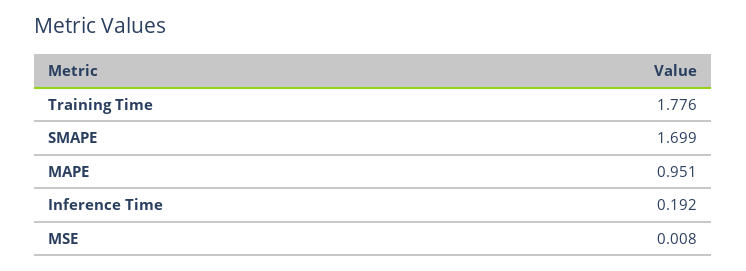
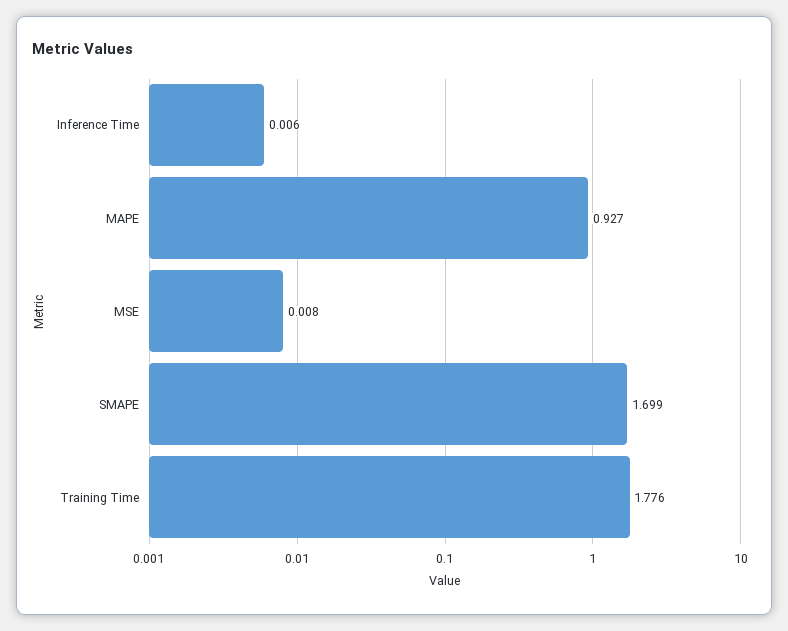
MAPE: 0.951 -> 0.927
Inference Time: 0.192 -> 0.006

